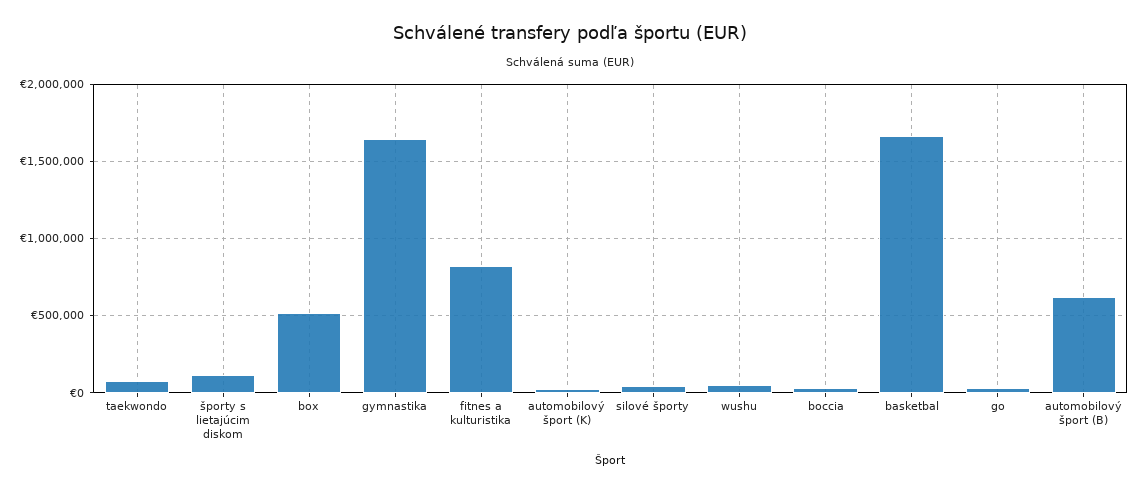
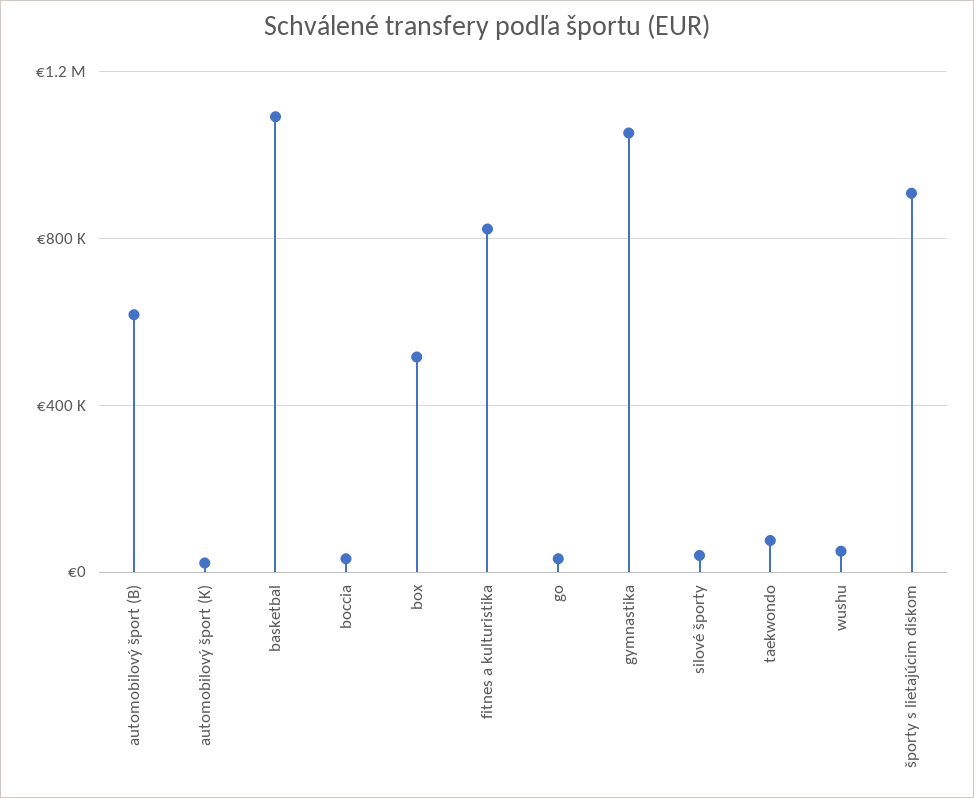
športy s lietajúcim diskom: 100000 -> 900000
gymnastika: 1650000 -> 1050000
basketbal: 1650000 -> 1100000

